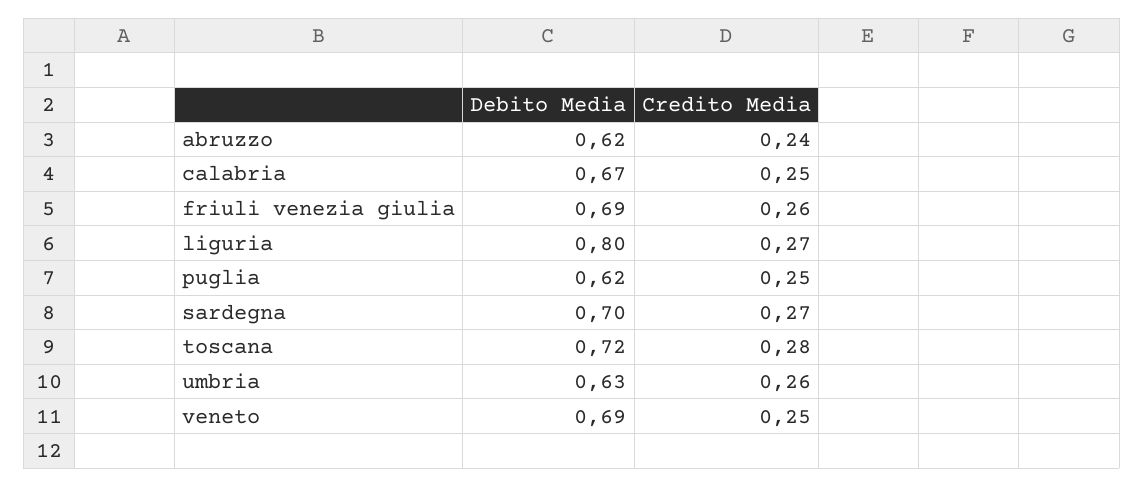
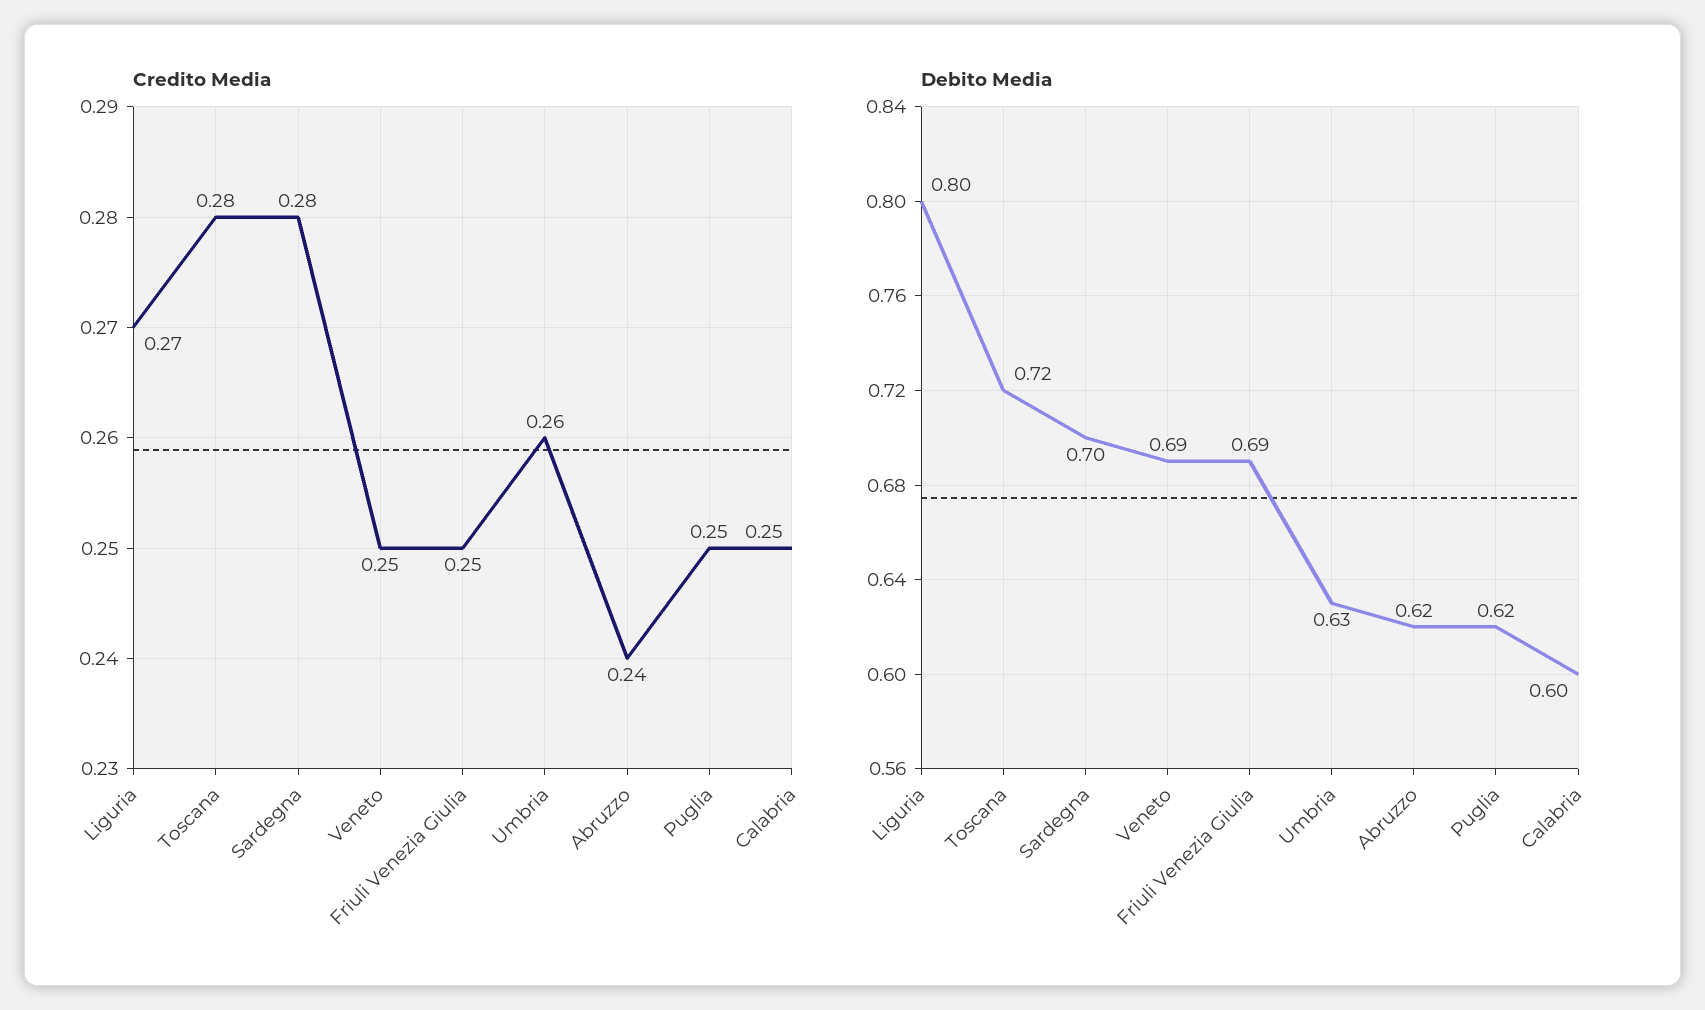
Debito Media, calabria: 0.67 -> 0.6
Credito Media, friuli venezia giulia: 0.26 -> 0.25
Credito Media, sardegna: 0.27 -> 0.28

